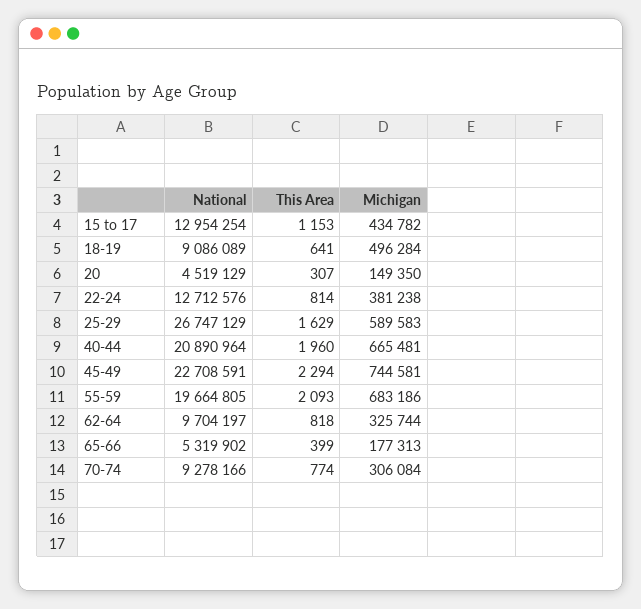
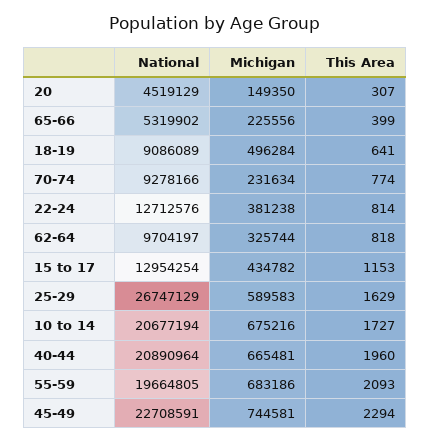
Michigan, 65-66: 177313 -> 225556
Michigan, 70-74: 306084 -> 231634
National, 10 to 14: none -> 20677194
Michigan, 10 to 14: none -> 675216
This Area, 10 to 14: none -> 1727

